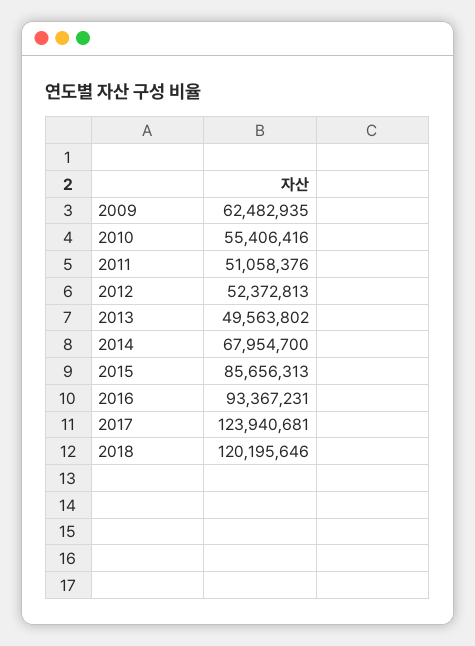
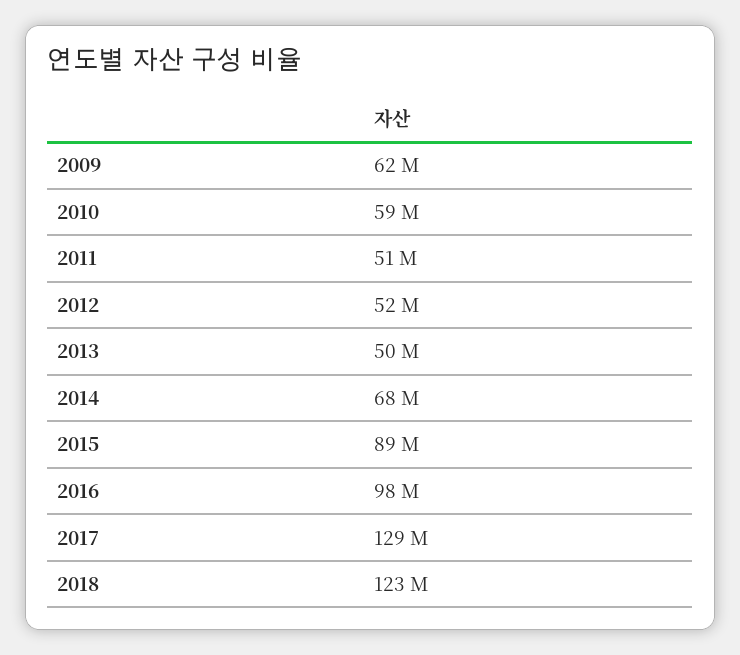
2010: 55406416 -> 59000000
2015: 85656313 -> 89000000
2016: 93367231 -> 98000000
2017: 123940681 -> 129000000
2018: 120195646 -> 123000000

